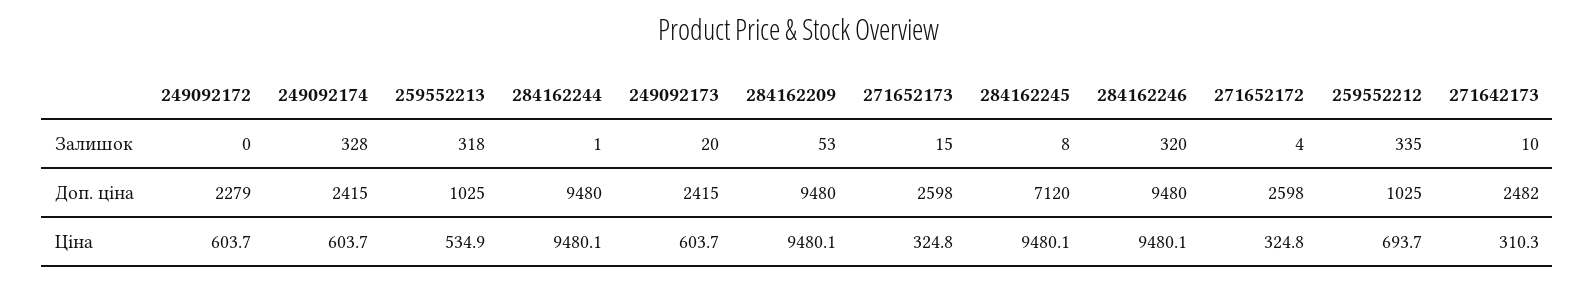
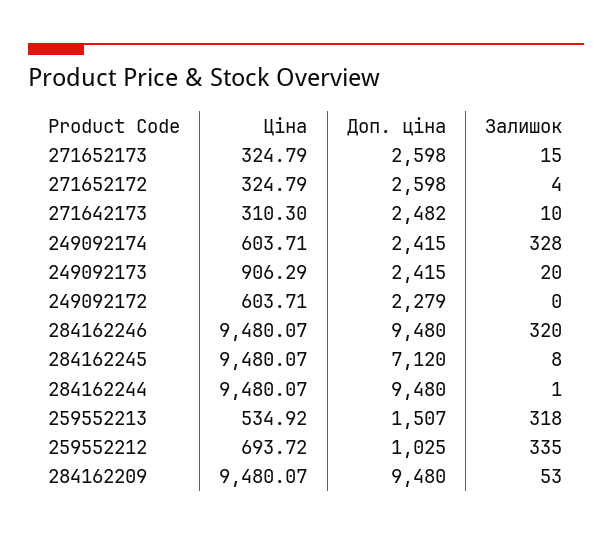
259552213, Доп. ціна: 1025 -> 1507
249092173, Ціна: 603.7 -> 906.29

